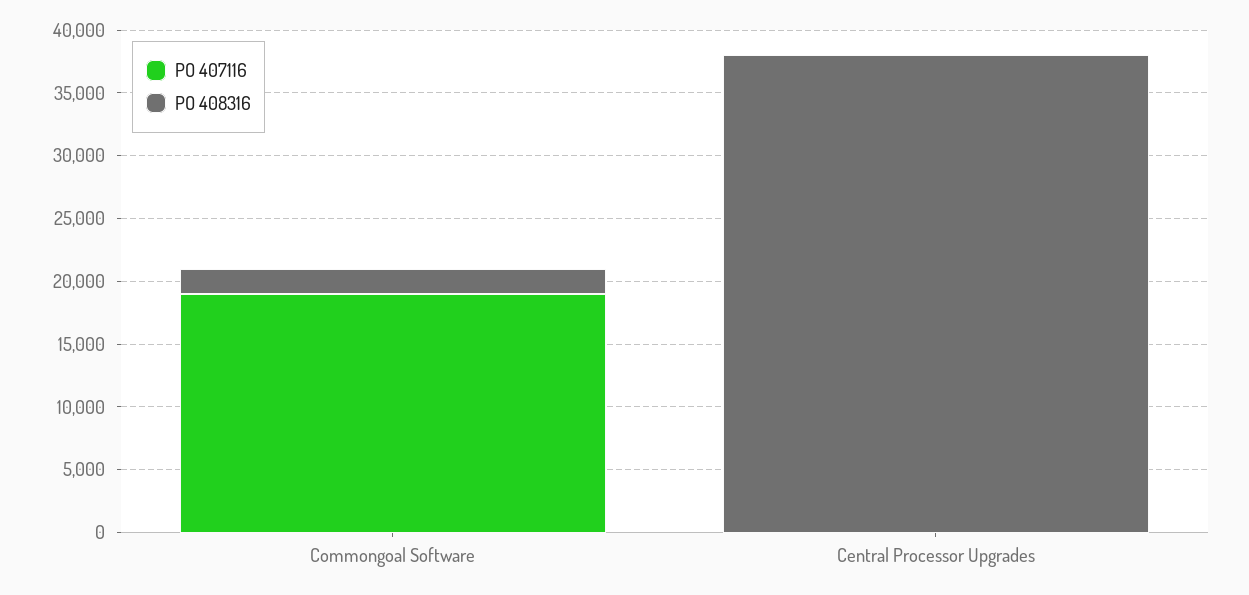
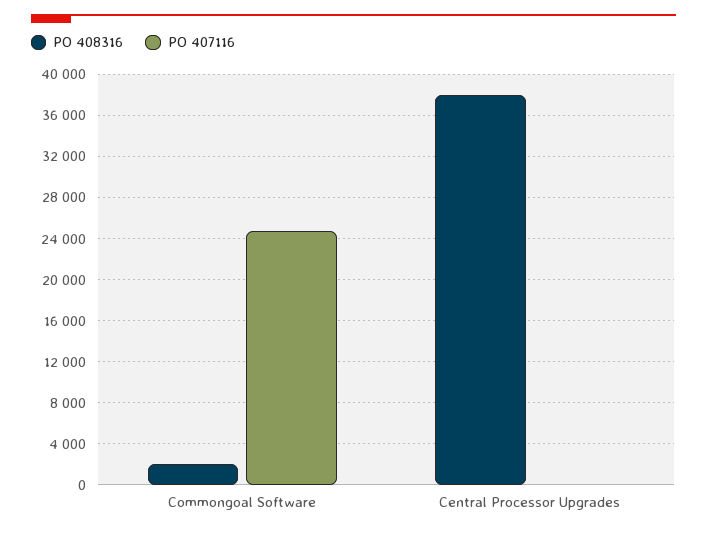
PO 407116, Commongoal Software: 19000 -> 25000

